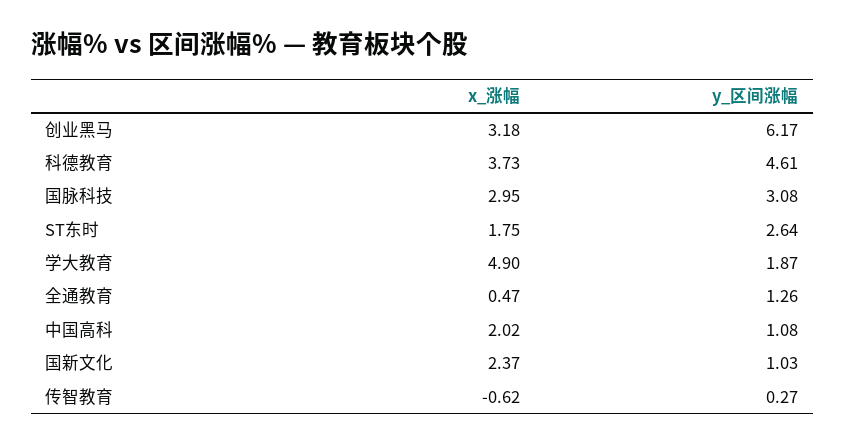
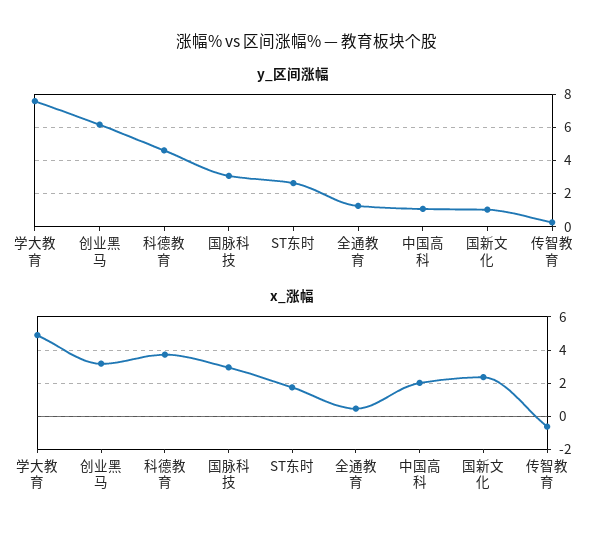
y_区间涨幅, 学大教育: 1.87 -> 7.5

